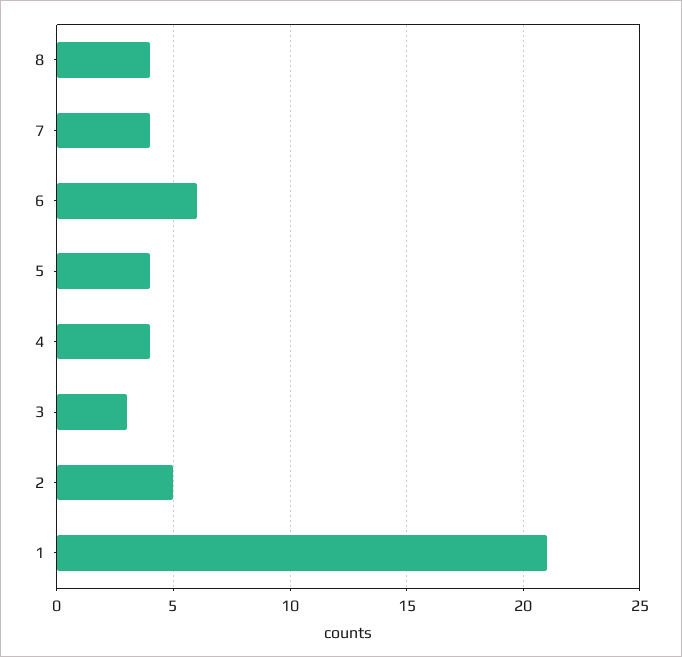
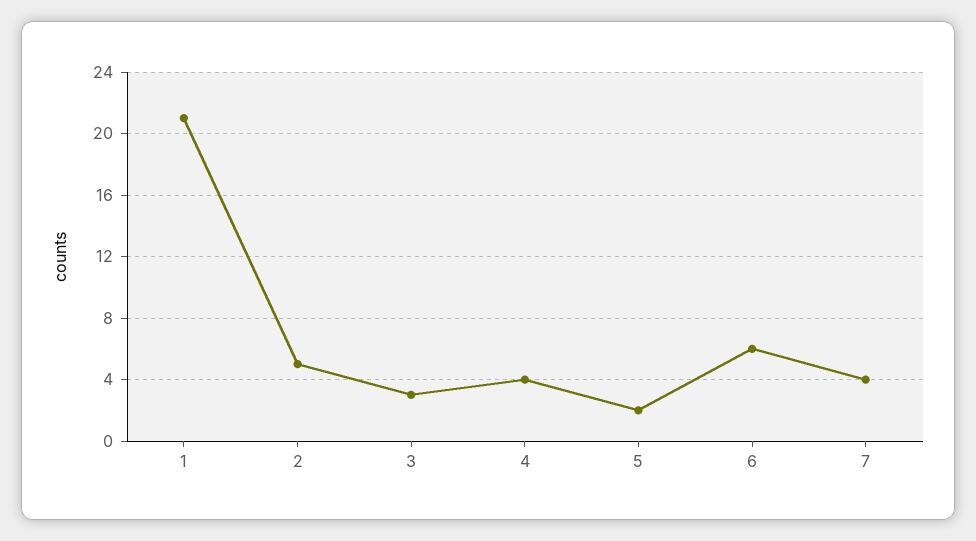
8: 4 -> none
5: 4 -> 2

